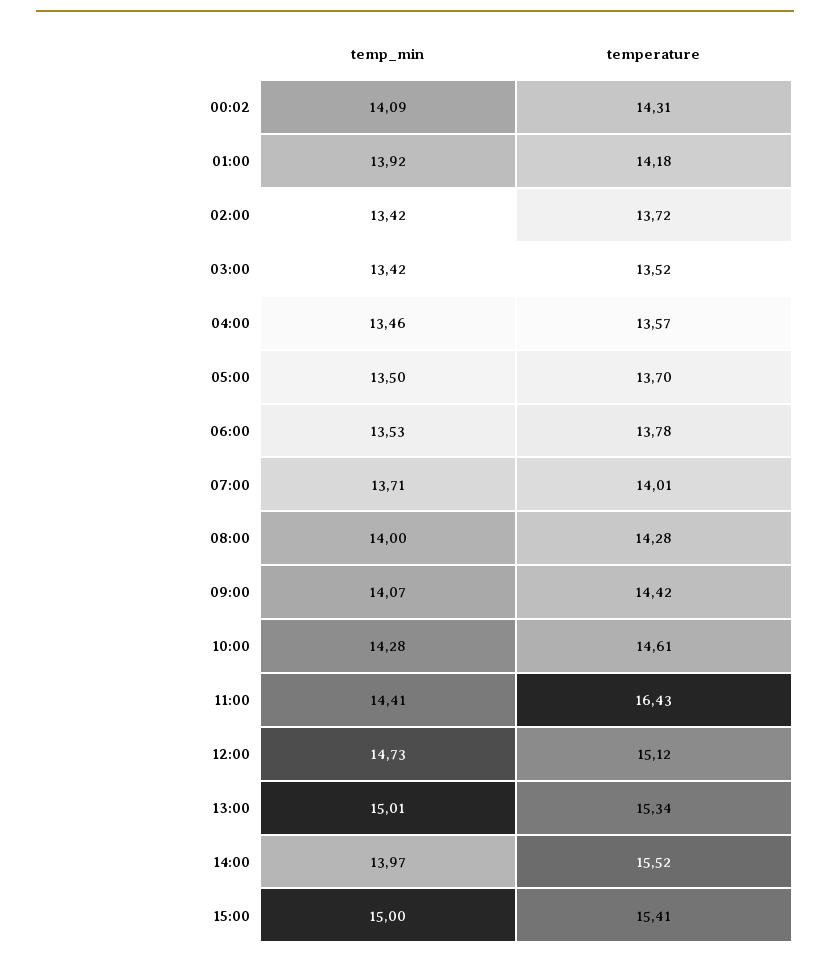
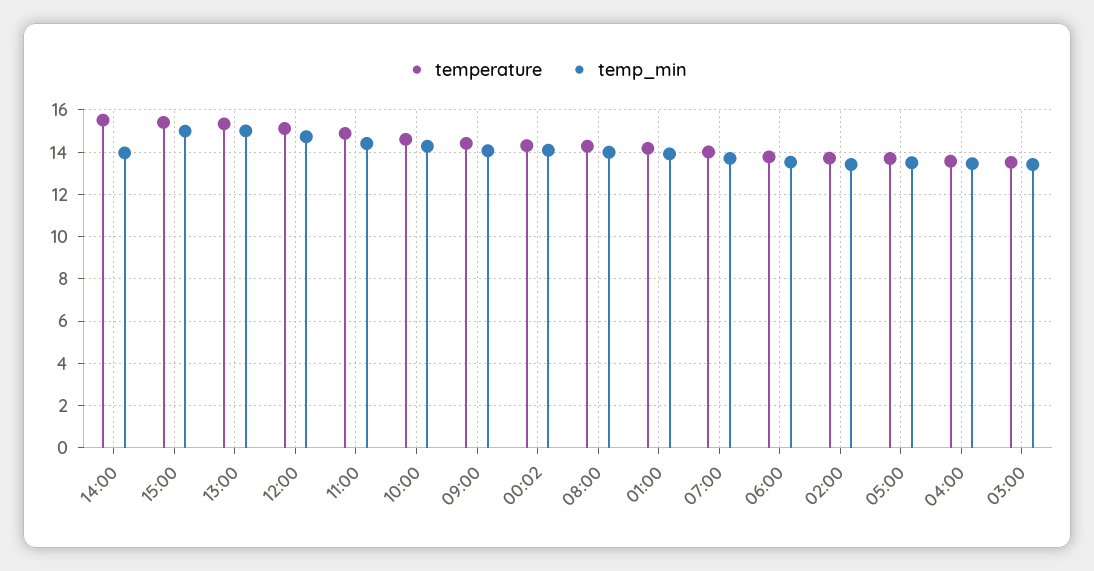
temperature, 11:00: 16.43 -> 15

